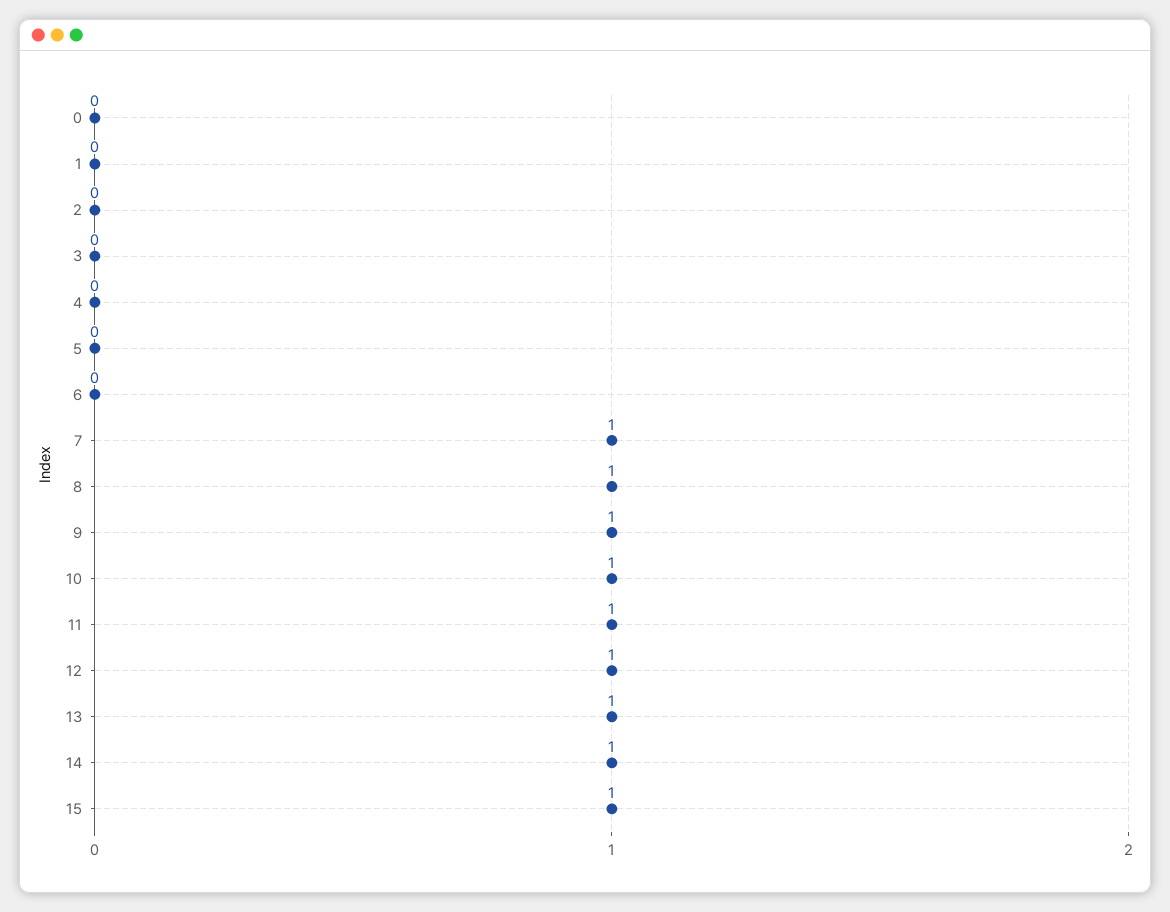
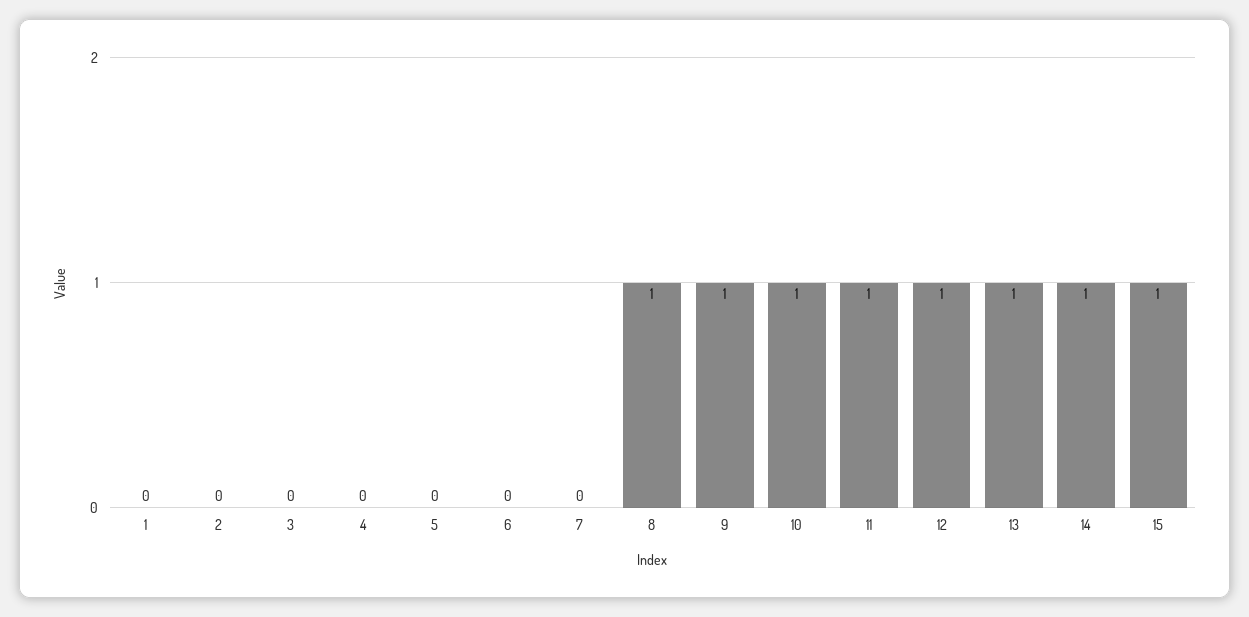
0: 0 -> none
7: 1 -> 0

